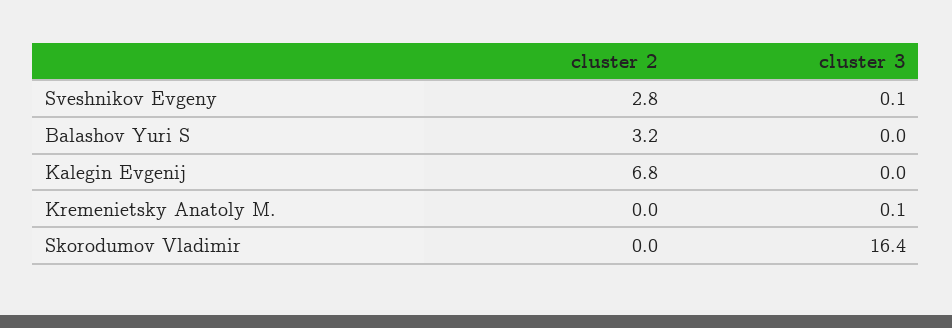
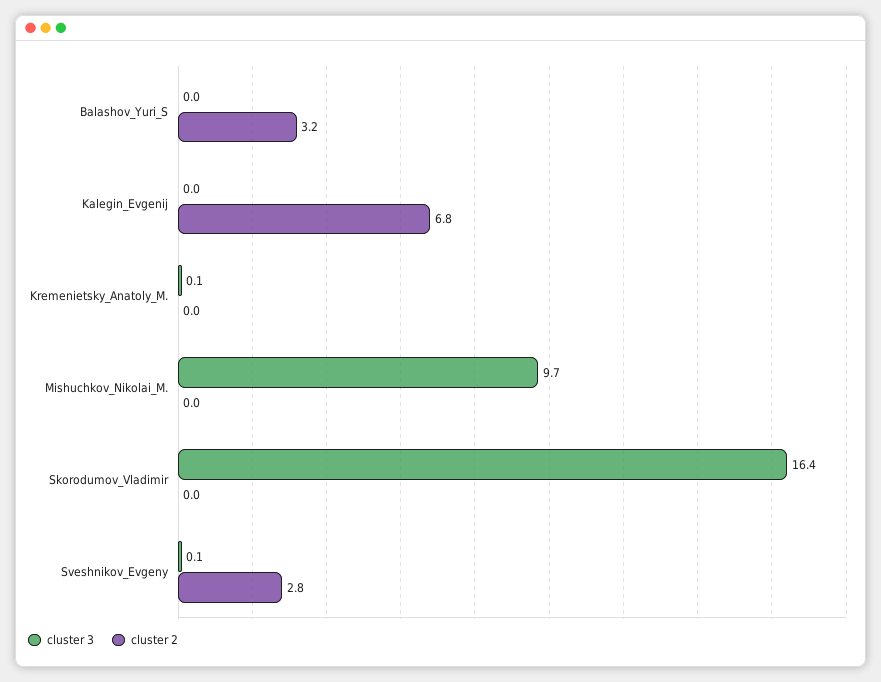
cluster 3, Mishuchkov_Nikolai_M.: none -> 9.7
cluster 2, Mishuchkov_Nikolai_M.: none -> 0

